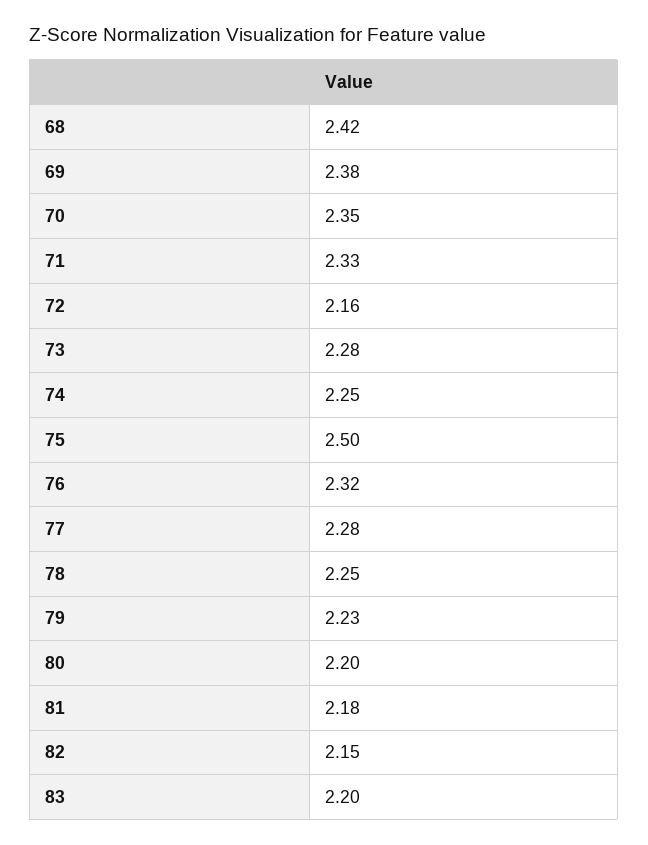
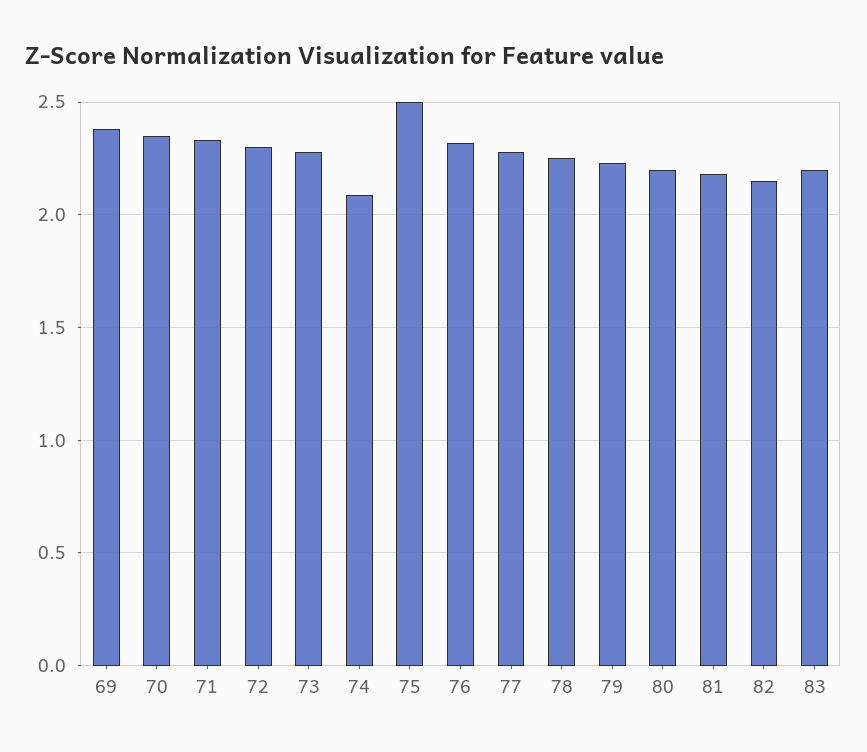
68: 2.42 -> none
72: 2.16 -> 2.3
74: 2.25 -> 2.1

